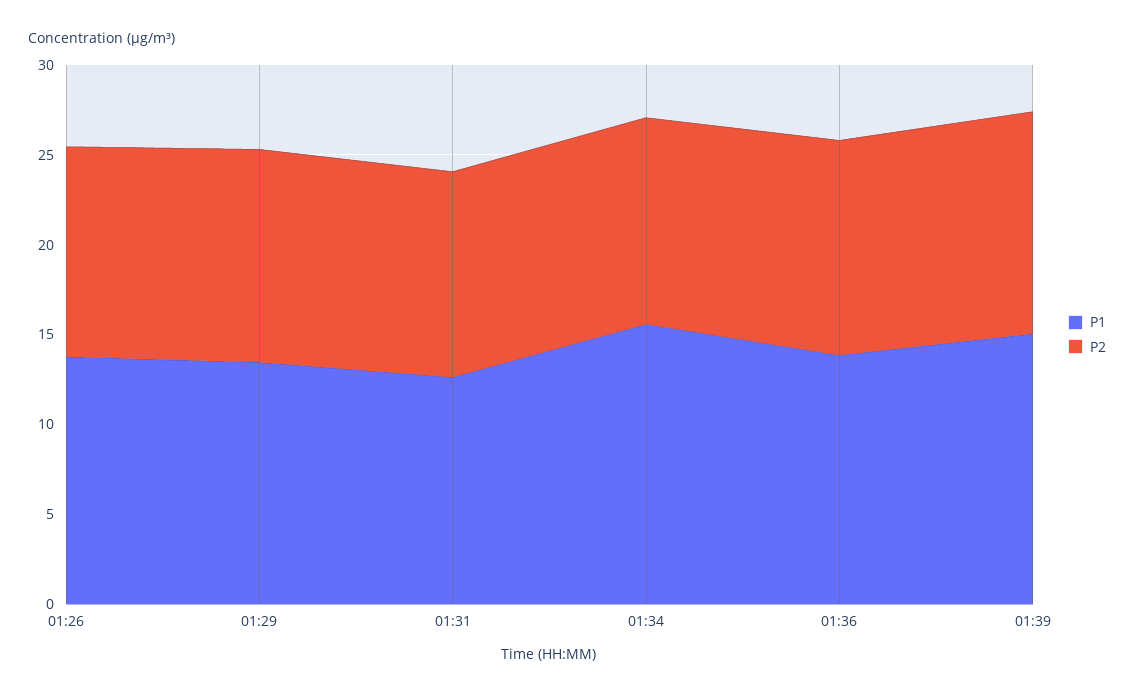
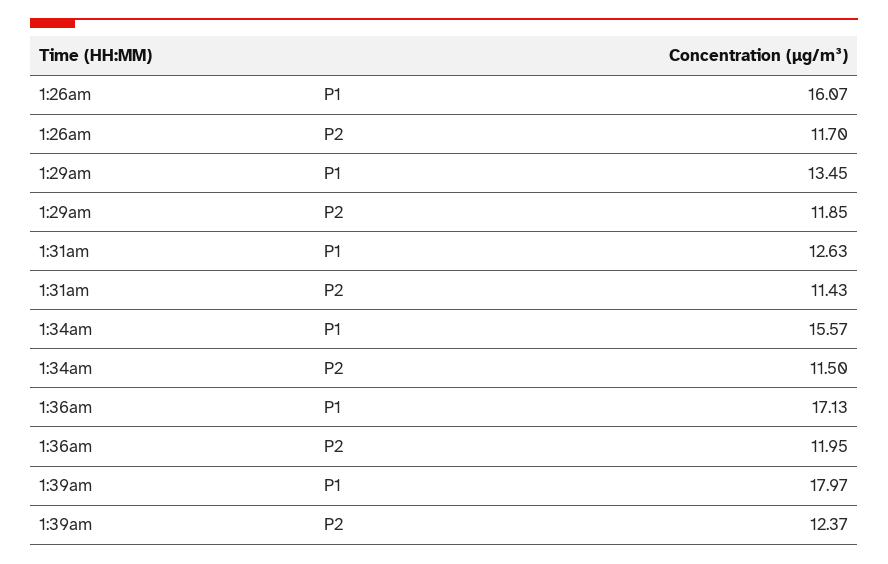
P1, 01:26: 14 -> 16.07
P1, 01:36: 14 -> 17.13
P1, 01:39: 15 -> 17.97

